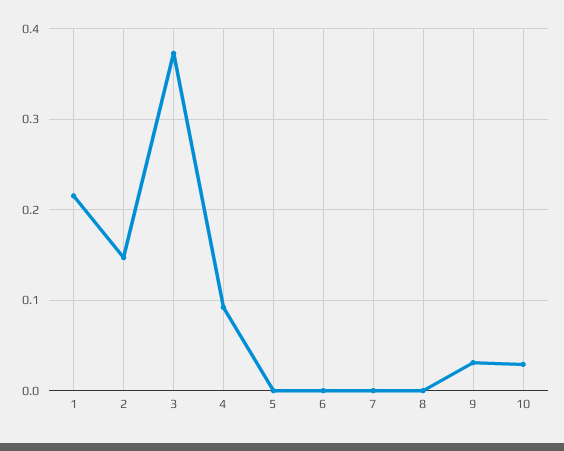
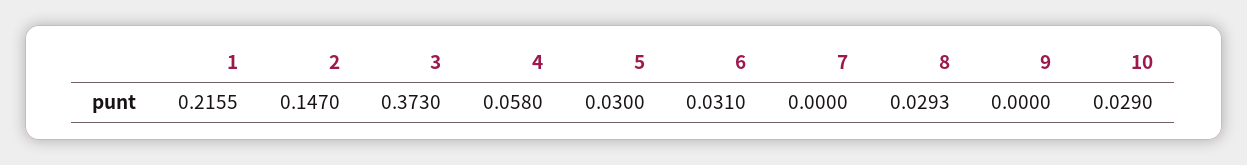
4: 0.09 -> 0.058
5: 0 -> 0.03
6: 0 -> 0.031
8: 0 -> 0.0293
9: 0.03 -> 0

